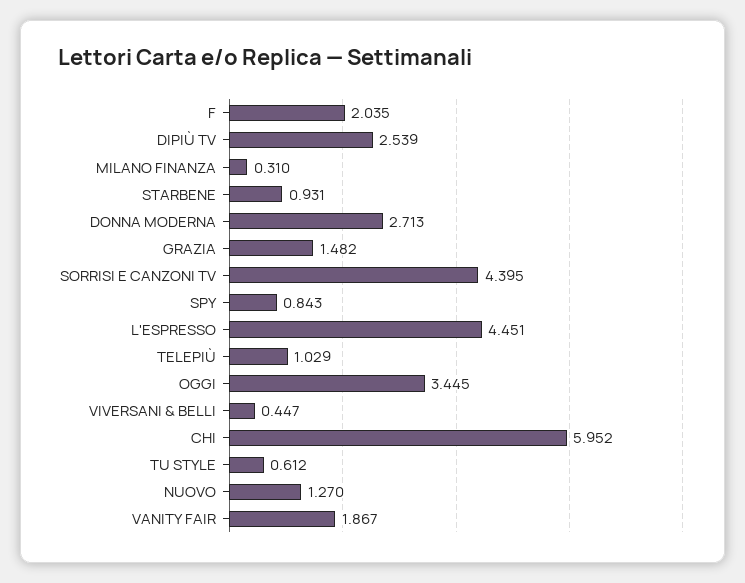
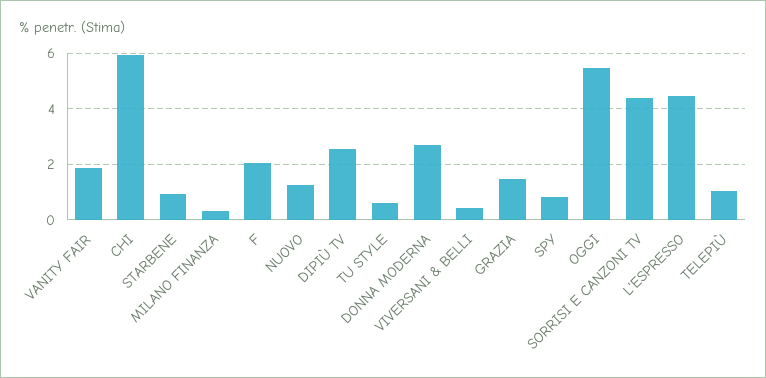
OGGI: 3.445 -> 5.5

